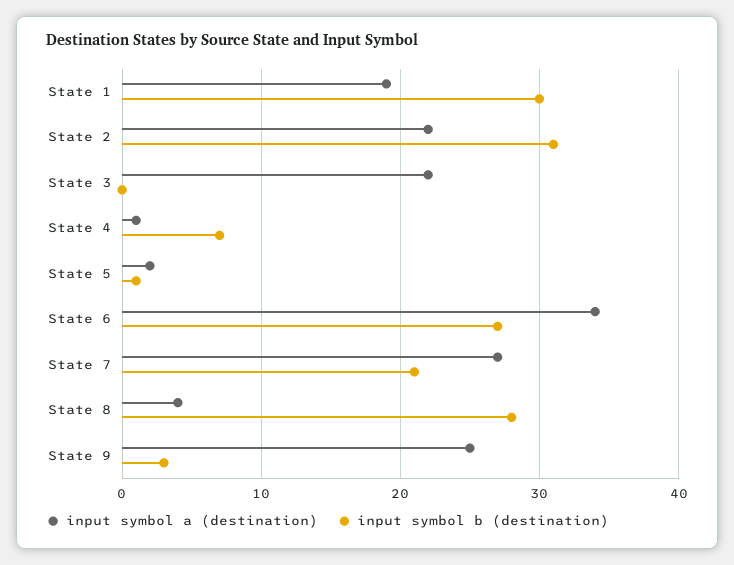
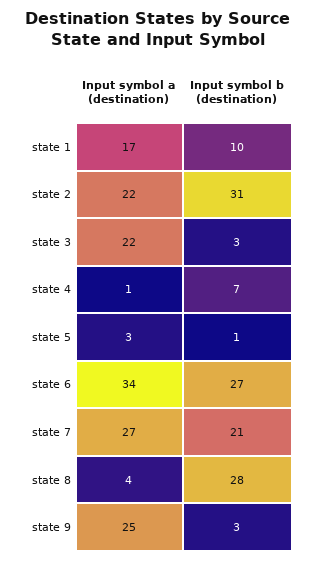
input symbol a (destination), State 1: 19 -> 17
input symbol b (destination), State 1: 30 -> 10
input symbol b (destination), State 3: 0 -> 3
input symbol a (destination), State 5: 2 -> 3

